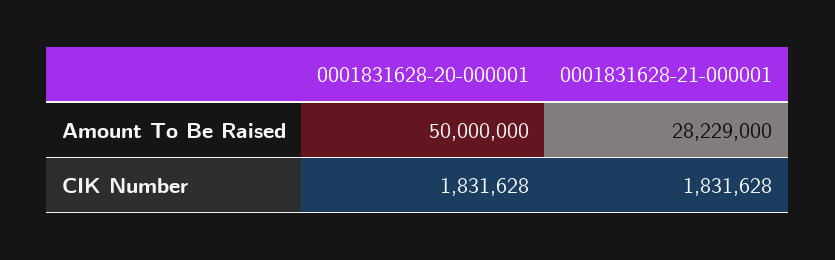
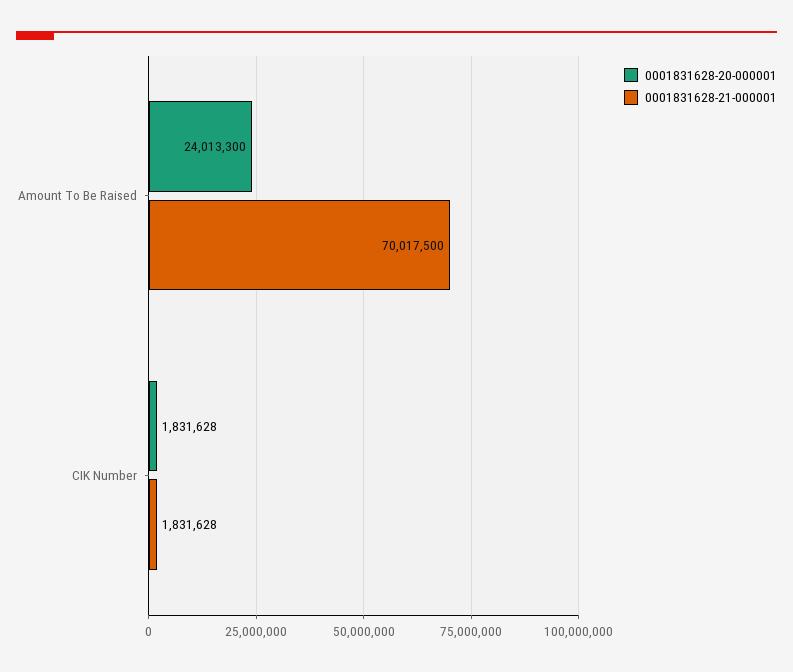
0001831628-20-000001, Amount To Be Raised: 50000000 -> 24013300
0001831628-21-000001, Amount To Be Raised: 28229000 -> 70017500

